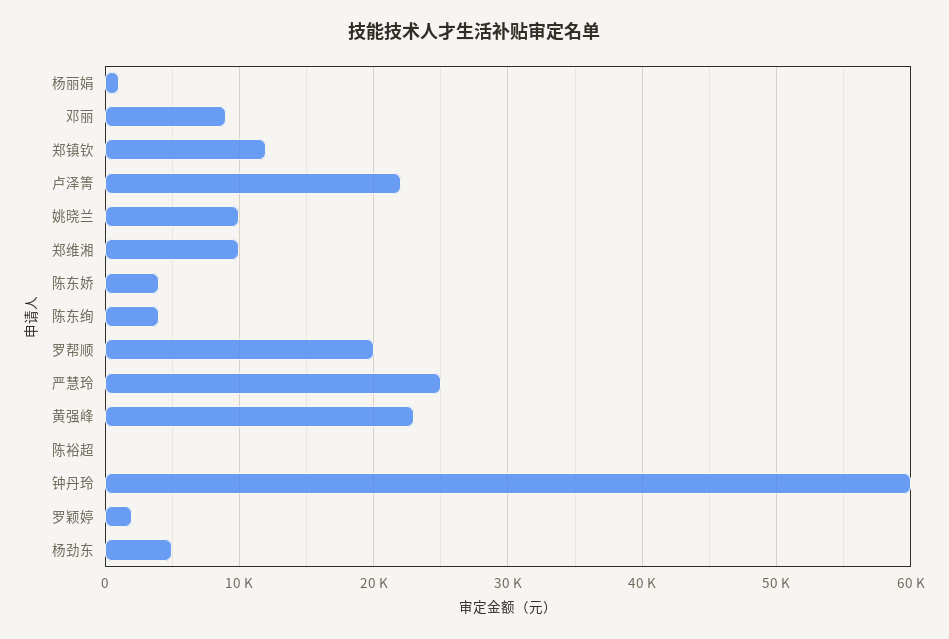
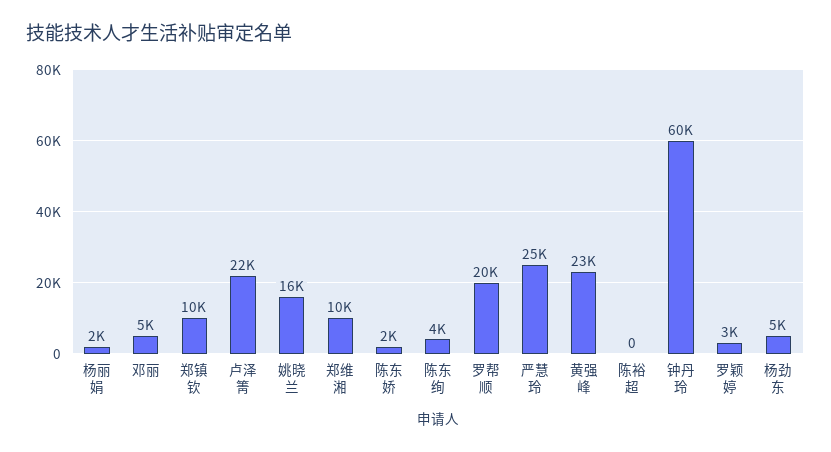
杨丽娟: 1000 -> 2000
邓丽: 9000 -> 5000
郑镇钦: 12000 -> 10000
姚晓兰: 10000 -> 16000
陈东娇: 4000 -> 2000
罗颖婷: 2000 -> 3000

